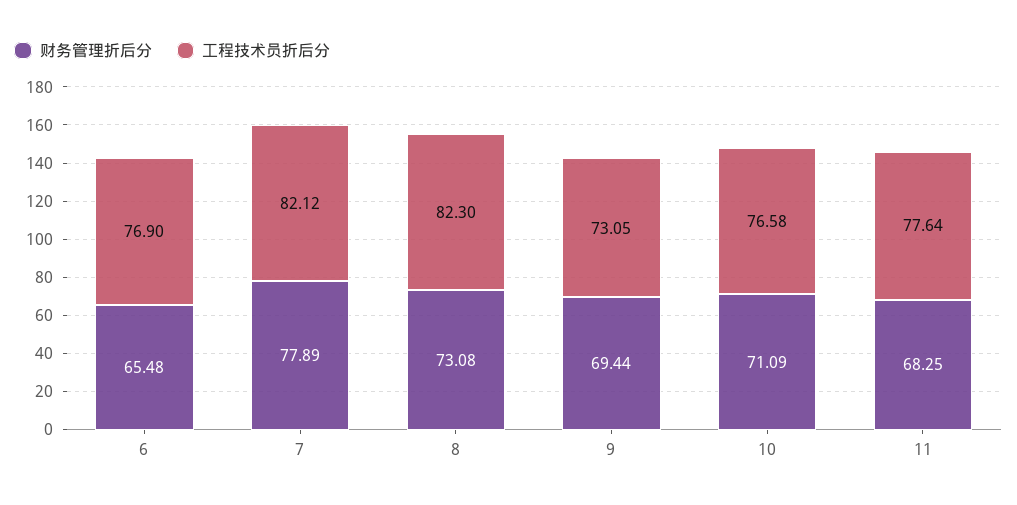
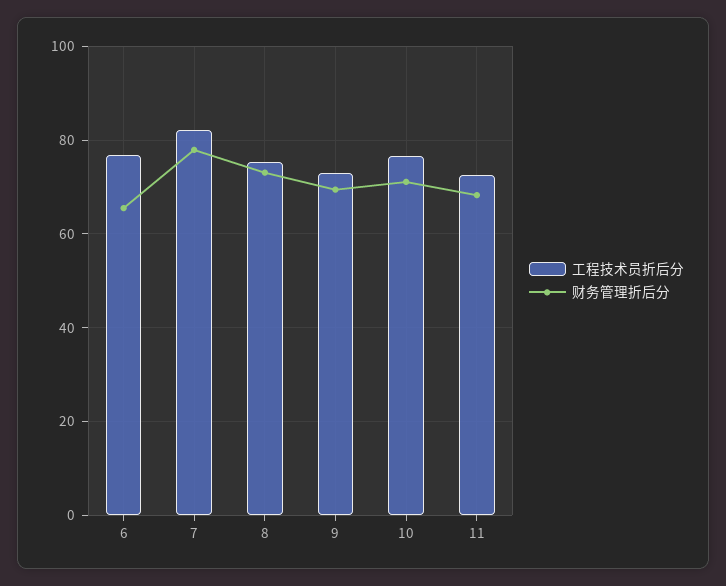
工程技术员折后分, 8: 82.3 -> 76
工程技术员折后分, 11: 77.64 -> 72

